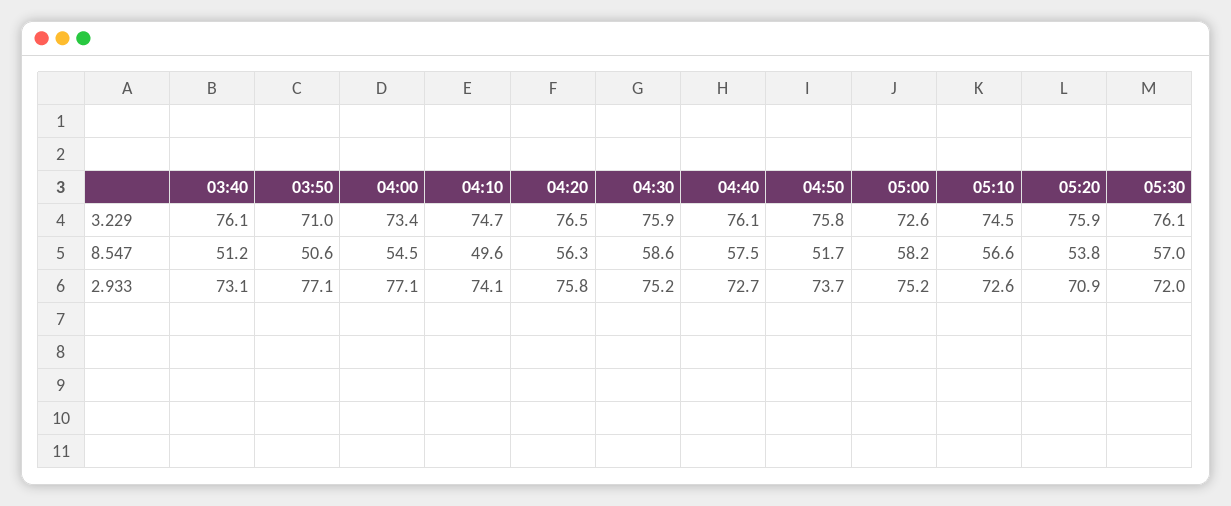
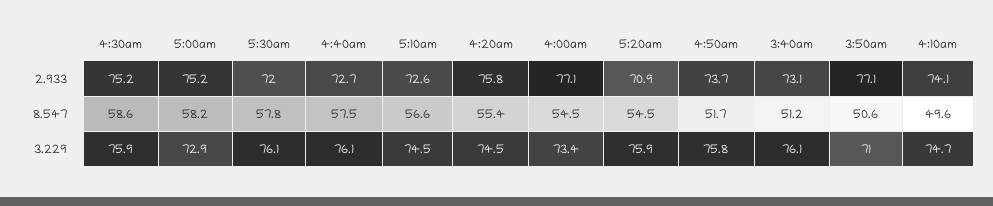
04:20, 3.229: 76.5 -> 74.5
05:00, 3.229: 72.6 -> 72.9
04:20, 8.547: 56.3 -> 55.4
05:20, 8.547: 53.8 -> 54.5
05:30, 8.547: 57 -> 57.8

